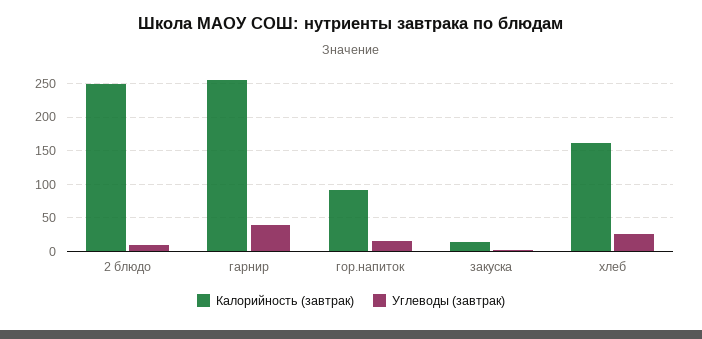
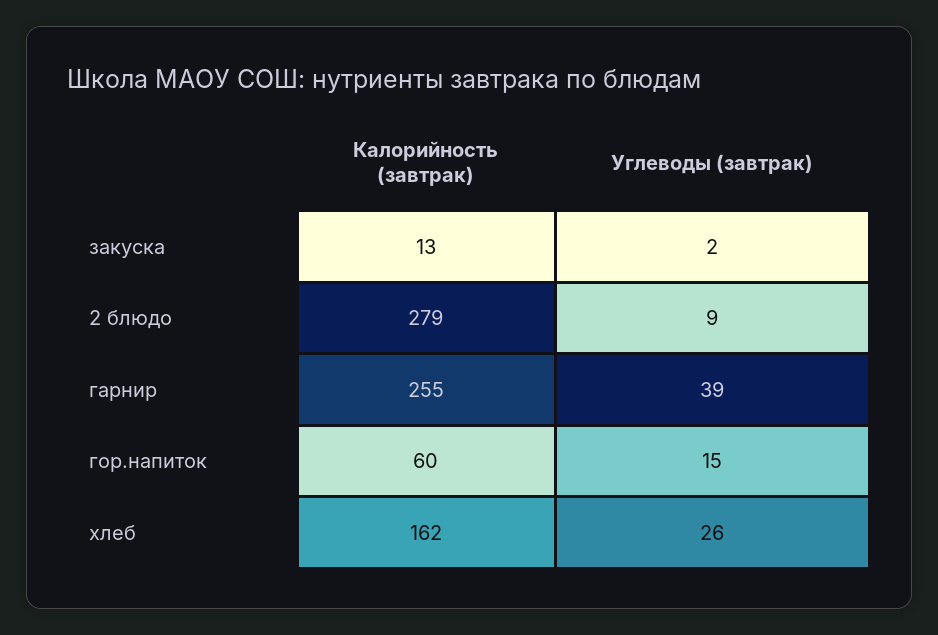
Калорийность (завтрак), 2 блюдо: 250 -> 279
Калорийность (завтрак), гор.напиток: 90 -> 60

